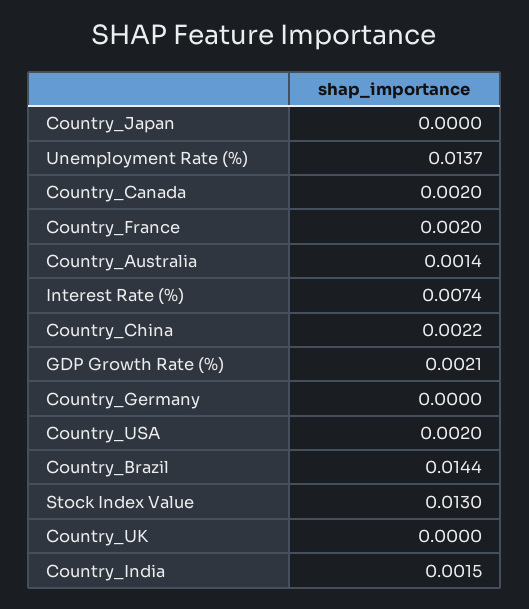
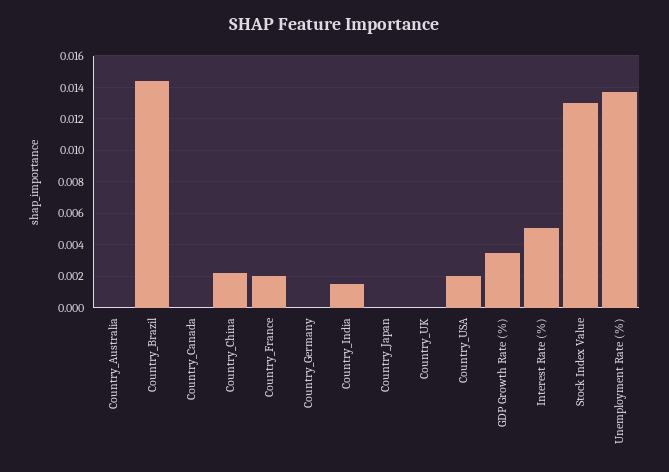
Country_Canada: 0.002 -> 0
Country_Australia: 0.0014 -> 0
Interest Rate (%): 0.0074 -> 0.005
GDP Growth Rate (%): 0.0021 -> 0.0035

